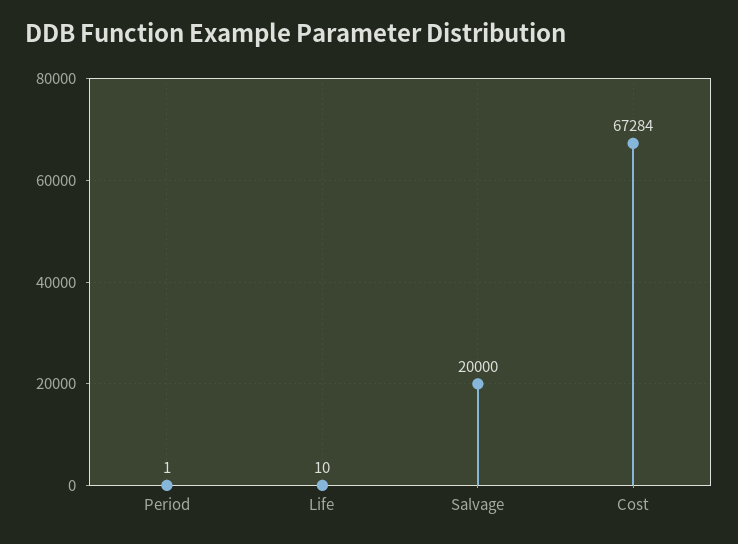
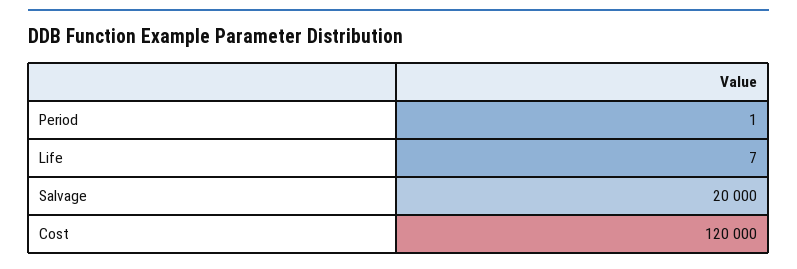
Life: 10 -> 7
Cost: 67284 -> 120000

